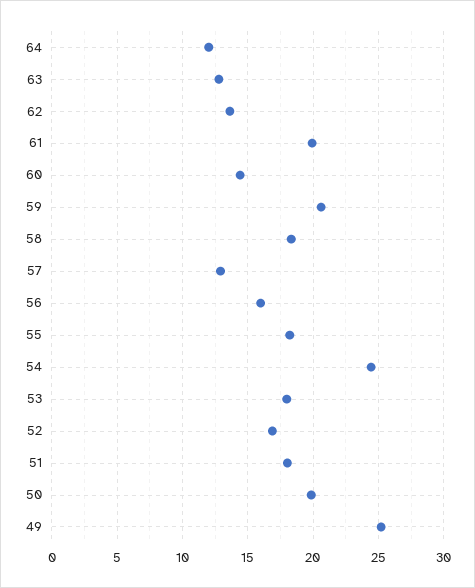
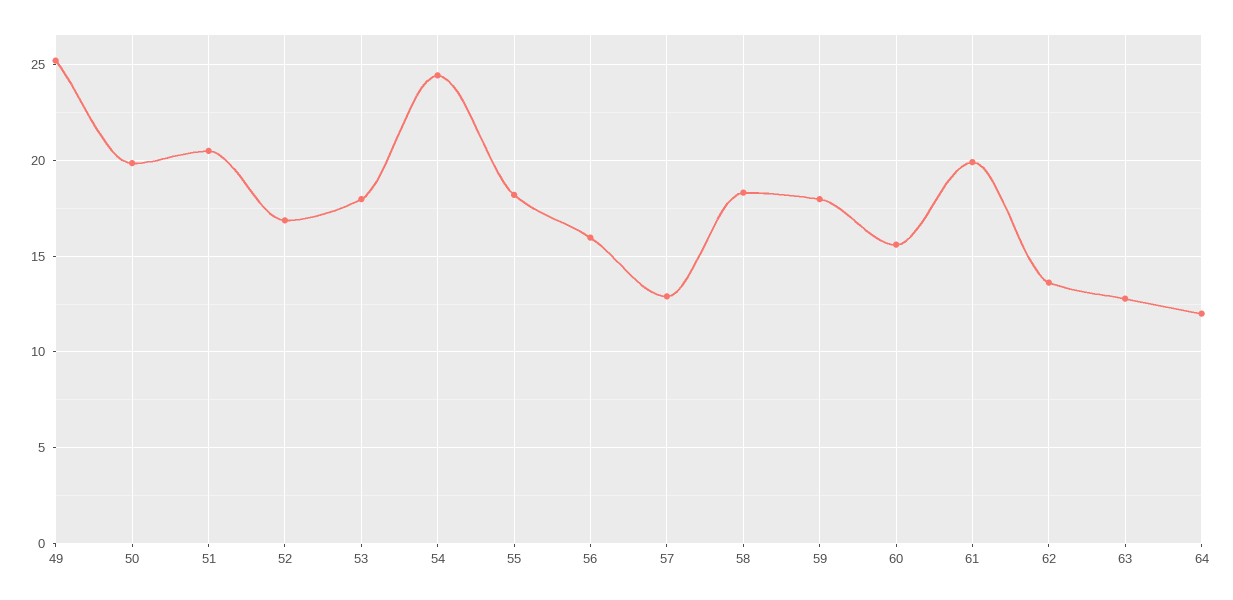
60: 14.5 -> 15.5
59: 20.5 -> 18
51: 18 -> 20.5

